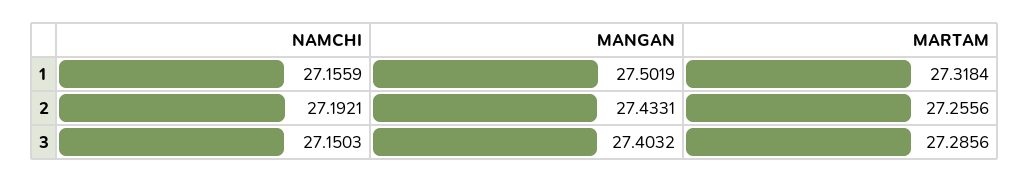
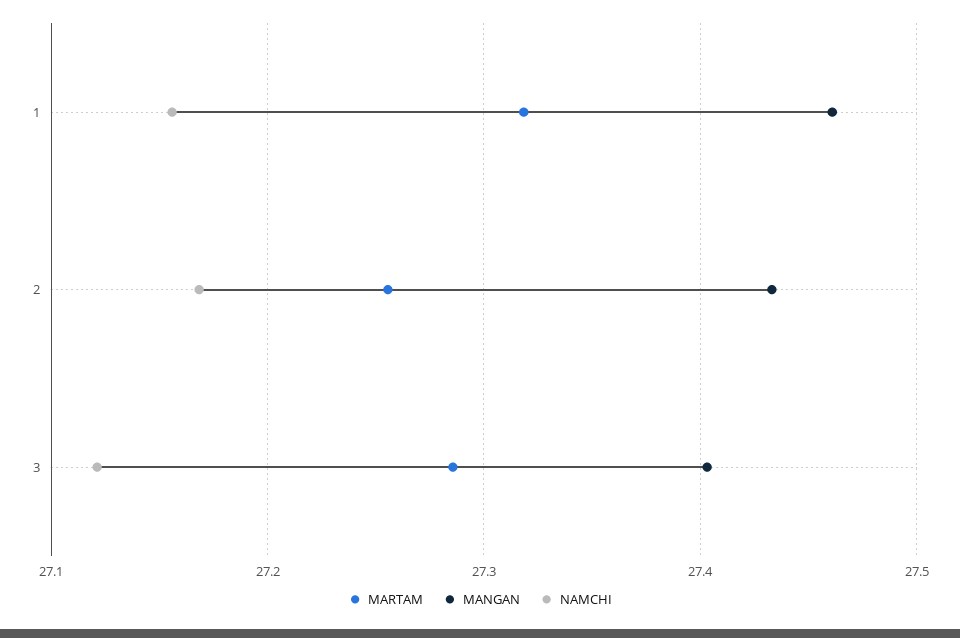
MANGAN, 1: 27.5019 -> 27.46
NAMCHI, 2: 27.1921 -> 27.17
NAMCHI, 3: 27.1503 -> 27.12

